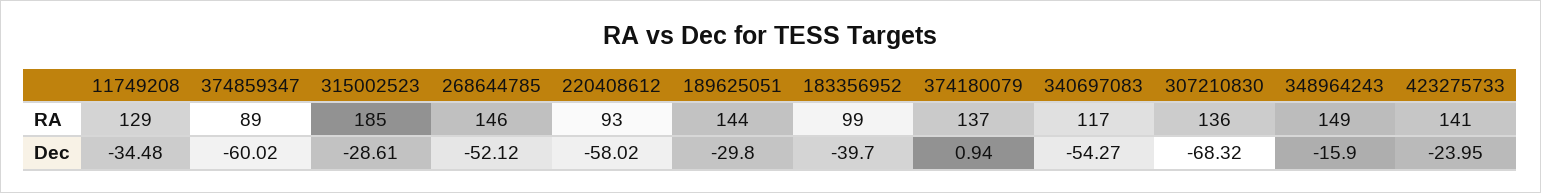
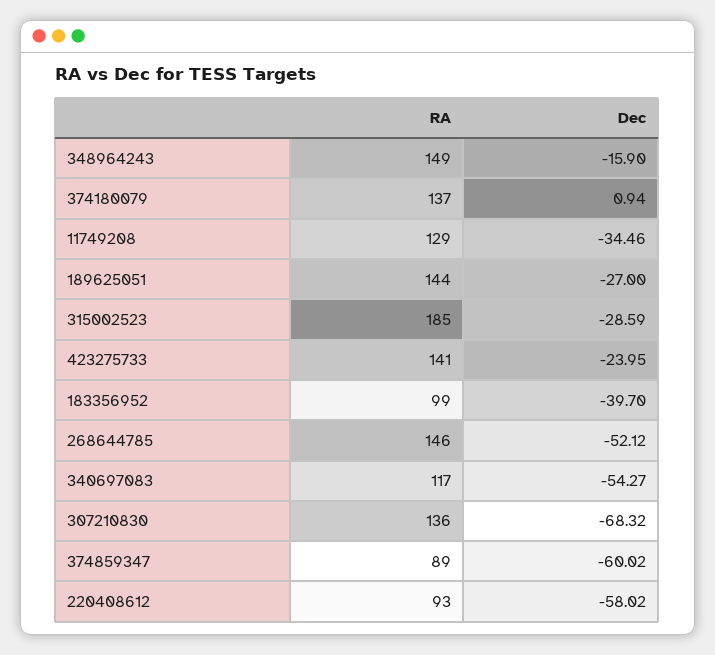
11749208, Dec: -34.48 -> -34.46
315002523, Dec: -28.61 -> -28.59
189625051, Dec: -29.8 -> -27

